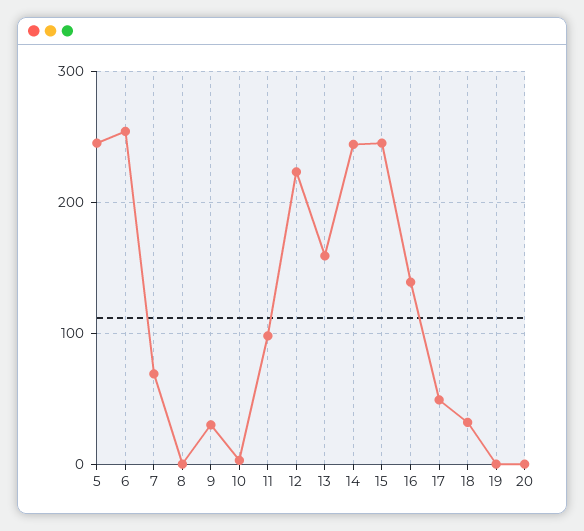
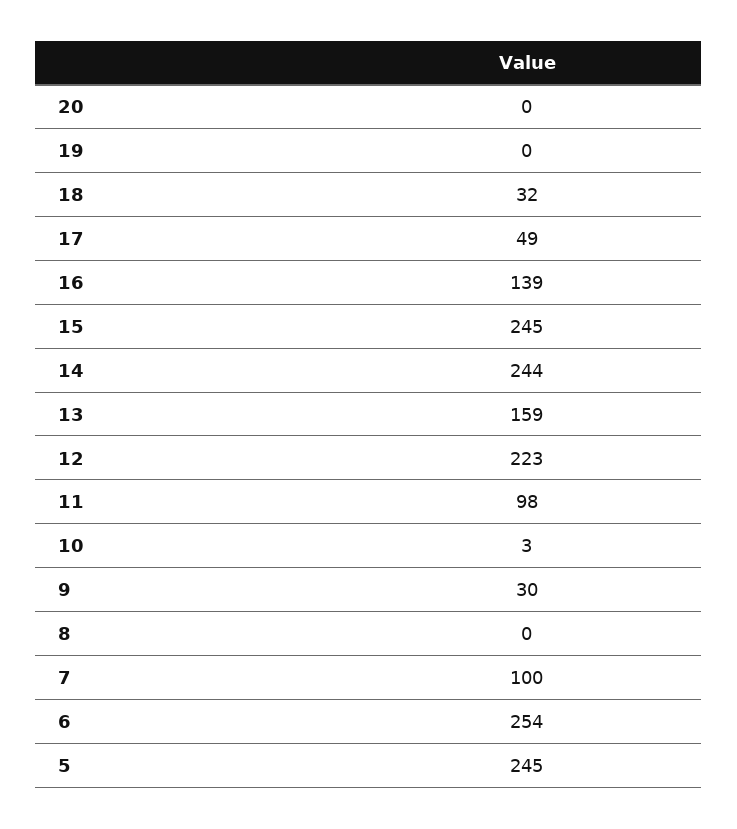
7: 70 -> 100

